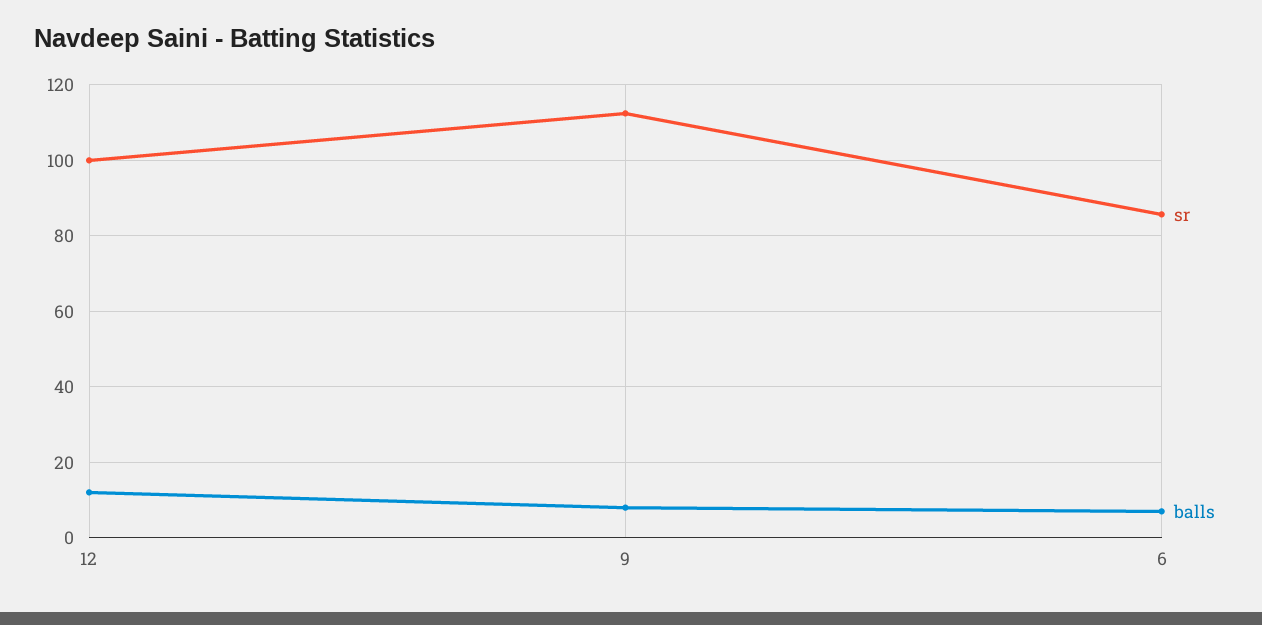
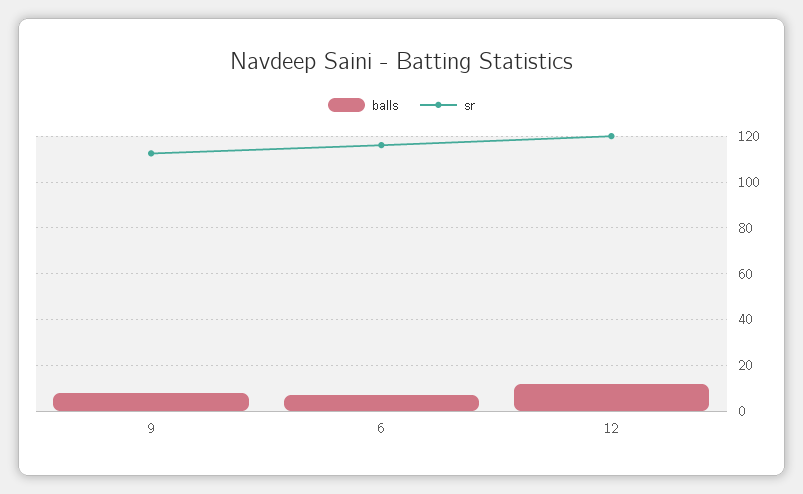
sr, 12: 100 -> 120
sr, 6: 86 -> 115

